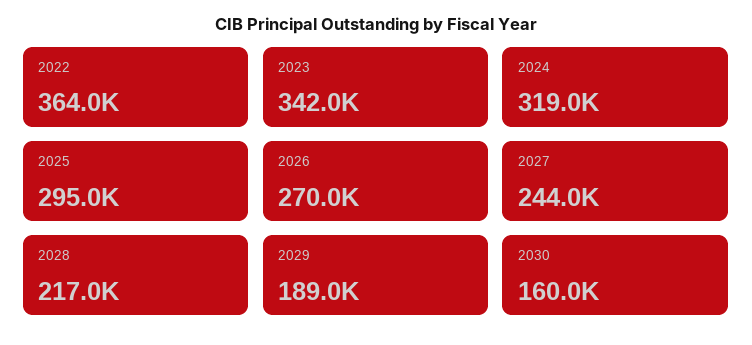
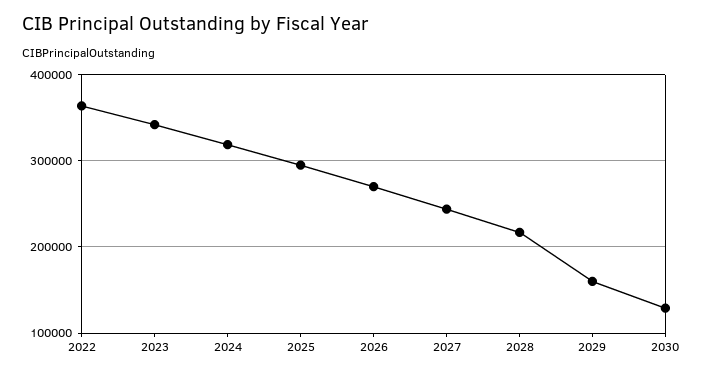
2029: 189000 -> 160000
2030: 160000 -> 130000

